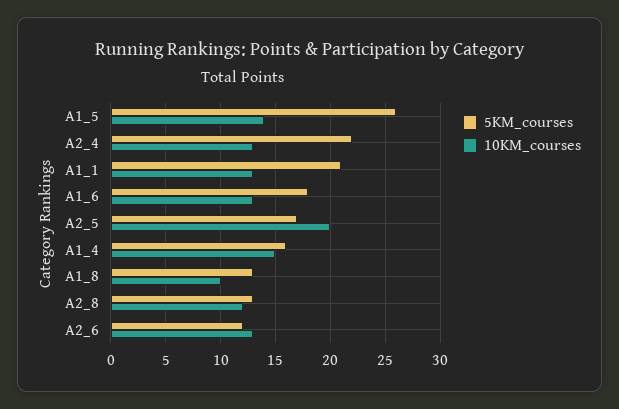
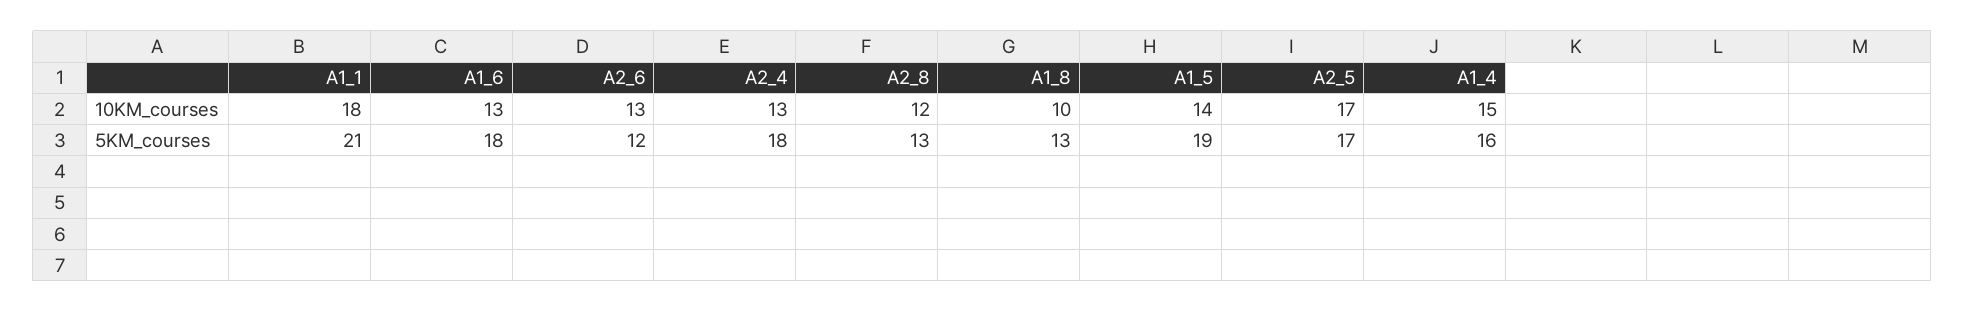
5KM_courses, A1_5: 26 -> 19
5KM_courses, A2_4: 22 -> 18
10KM_courses, A1_1: 13 -> 18
10KM_courses, A2_5: 20 -> 17

